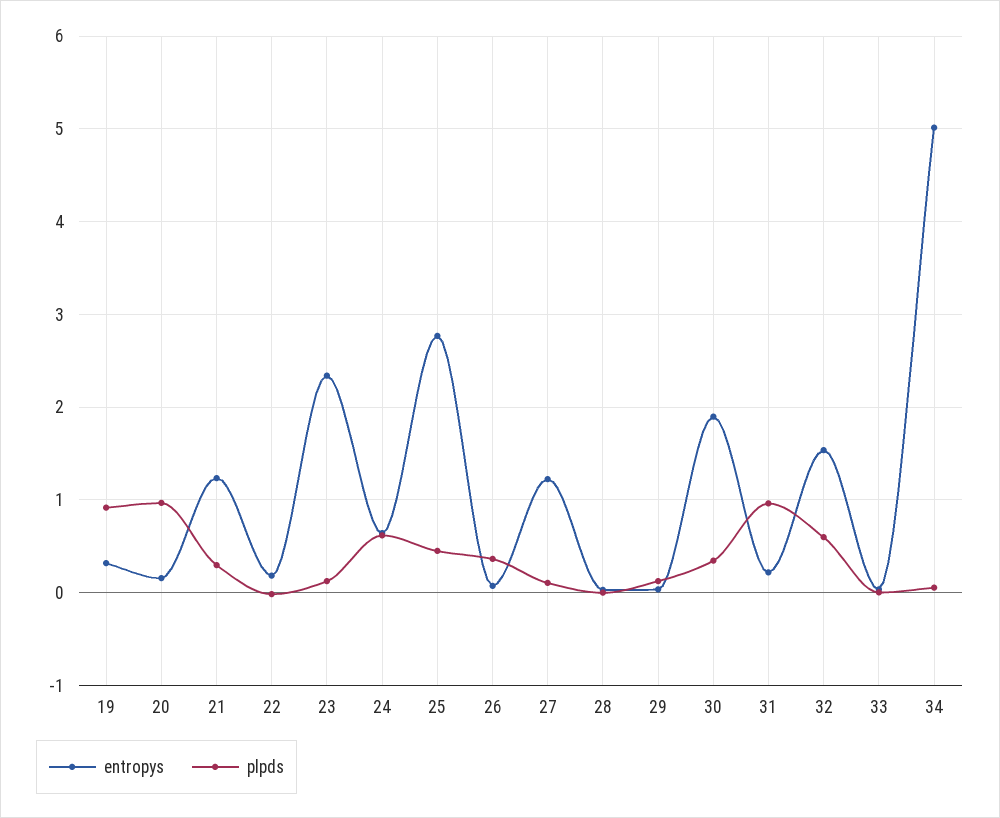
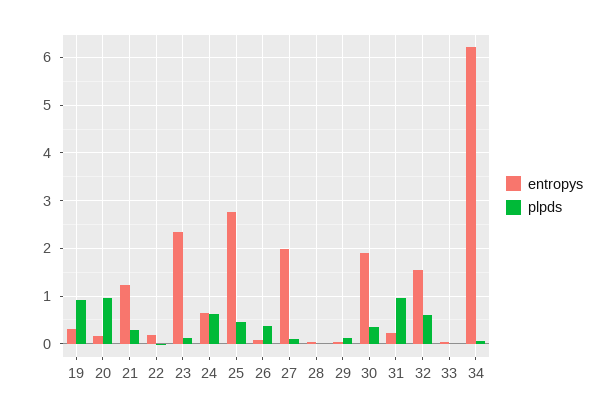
entropys, 27: 1.2 -> 2
entropys, 34: 5 -> 6.2

